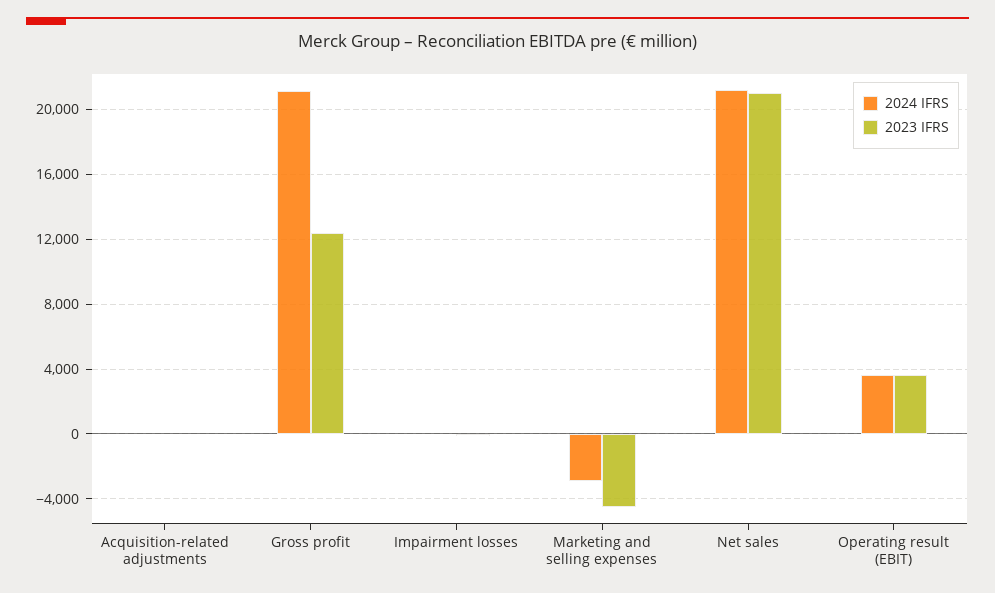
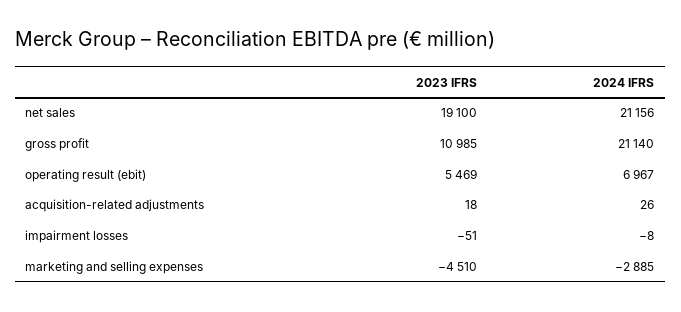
2023 IFRS, Gross profit: 12500 -> 10985
2023 IFRS, Net sales: 21000 -> 19100
2024 IFRS, Operating result (EBIT): 3500 -> 6967
2023 IFRS, Operating result (EBIT): 3500 -> 5469

